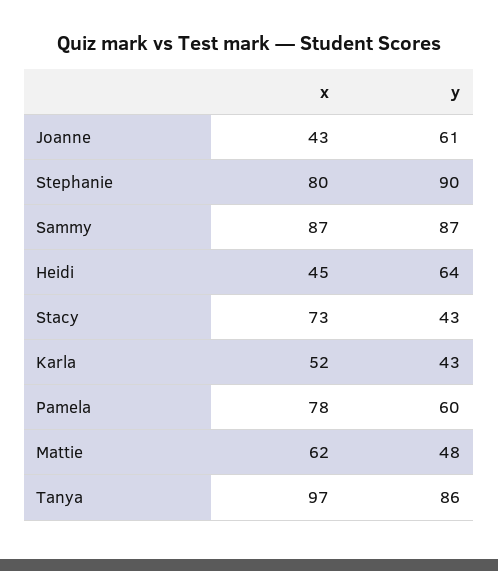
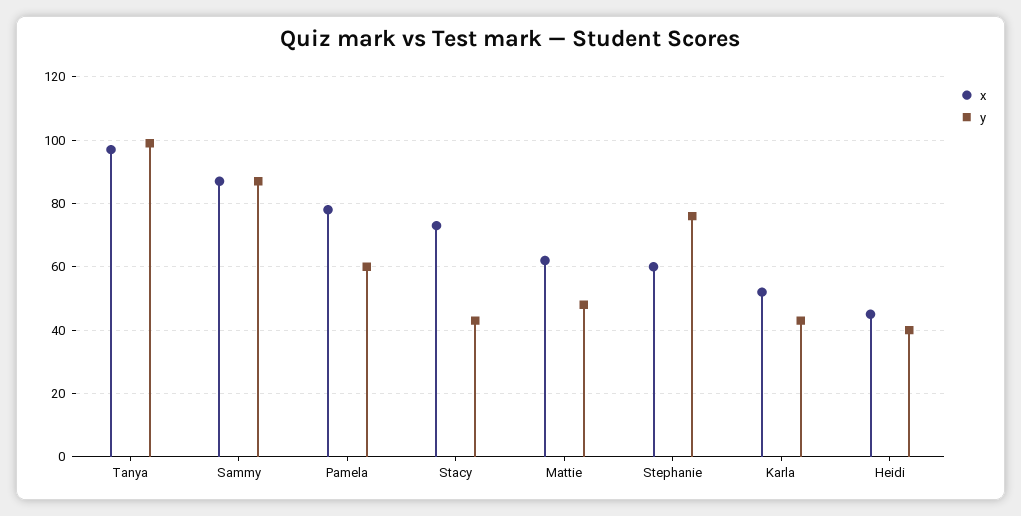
x, Joanne: 43 -> none
y, Joanne: 61 -> none
x, Stephanie: 80 -> 60
y, Stephanie: 90 -> 75
y, Heidi: 64 -> 40
y, Tanya: 86 -> 100

